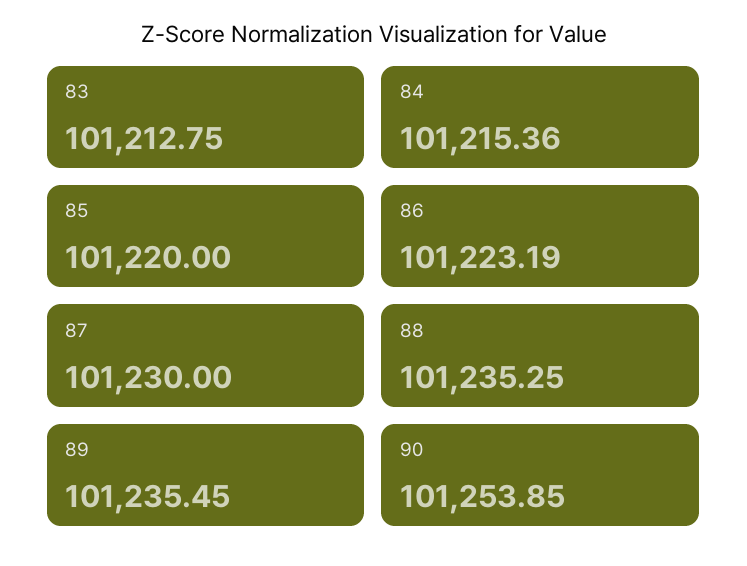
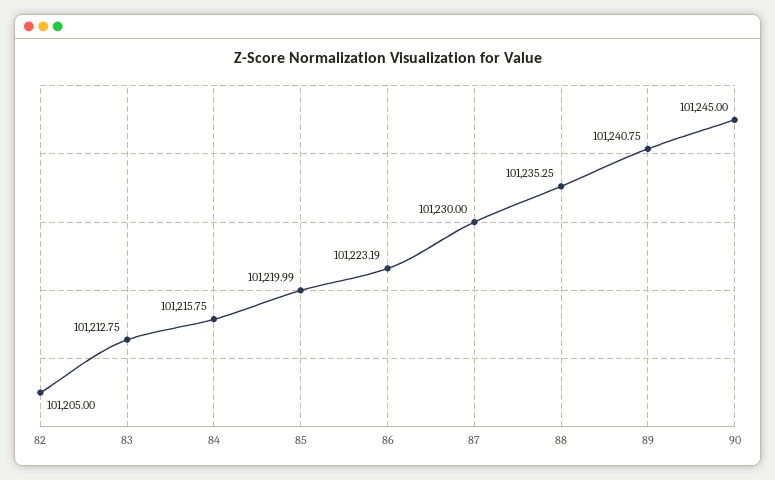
84: 101215.36 -> 101215.75
85: 101220 -> 101219.99
89: 101235.45 -> 101240.75
90: 101253.85 -> 101245
82: none -> 101205

